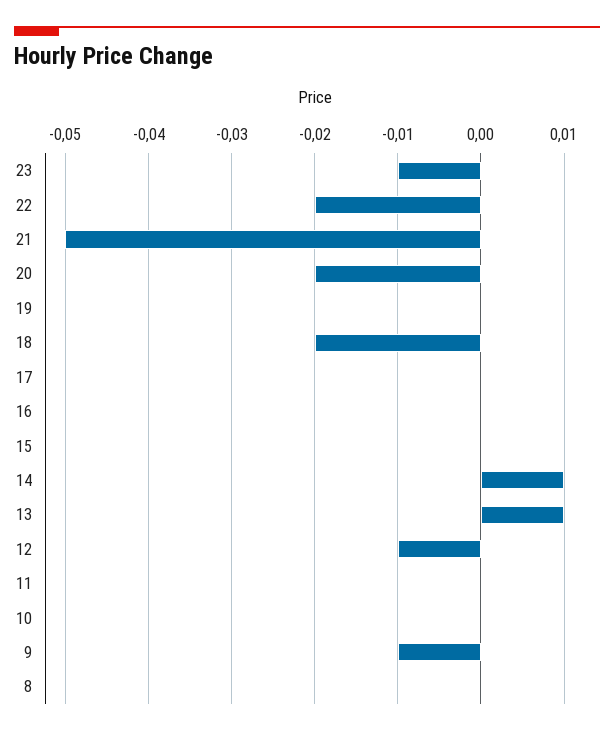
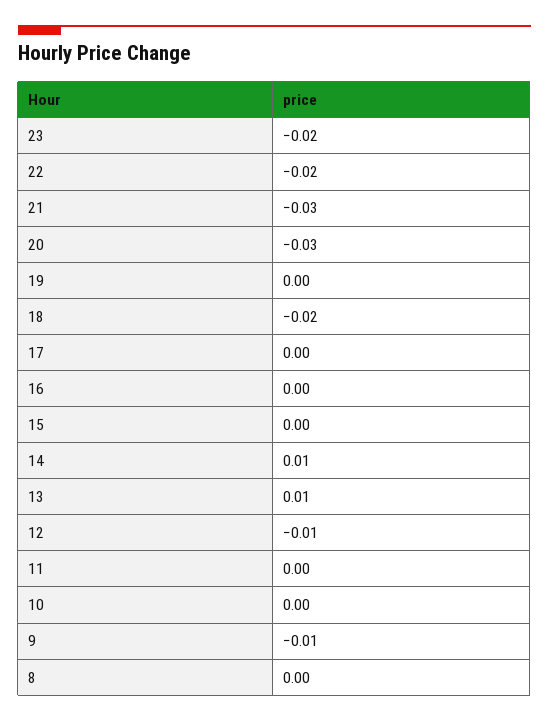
23: -0.01 -> -0.02
21: -0.05 -> -0.03
20: -0.02 -> -0.03

